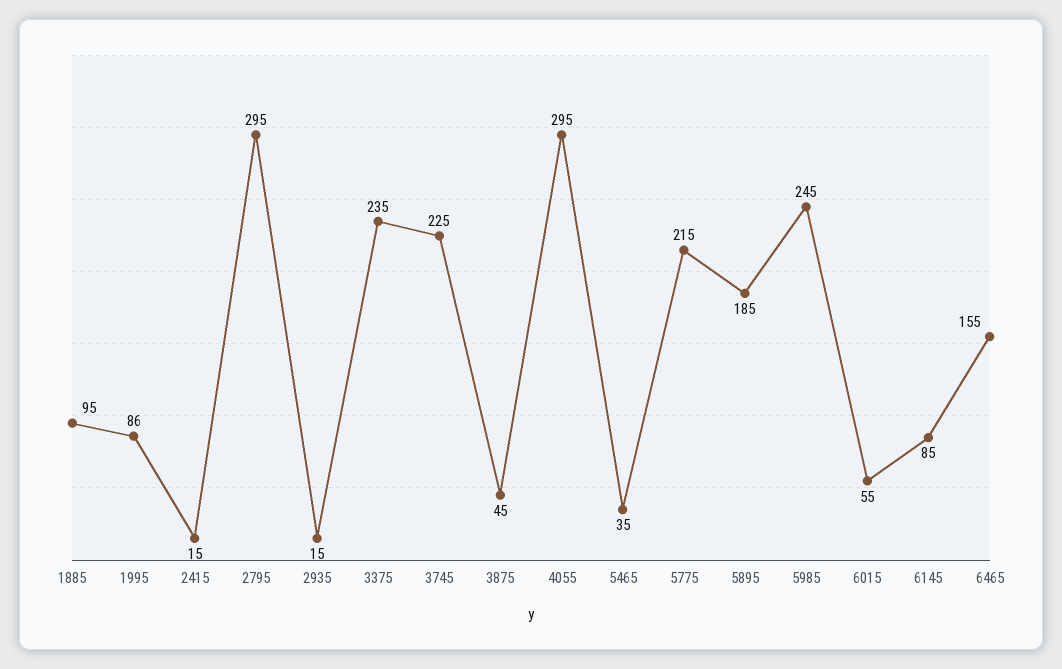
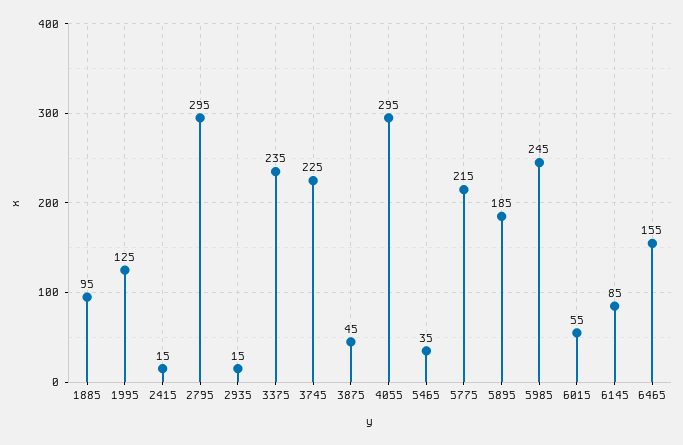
1995: 86 -> 125

